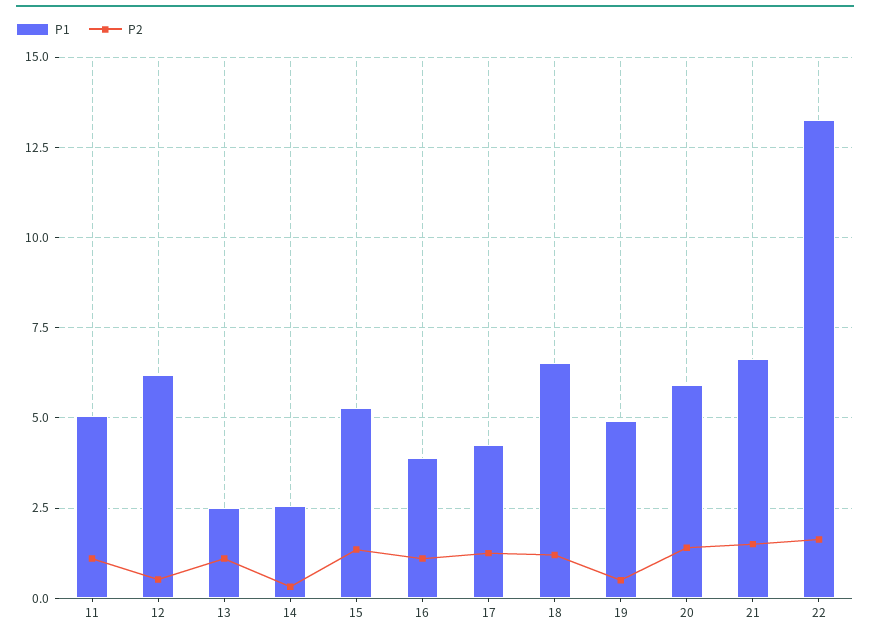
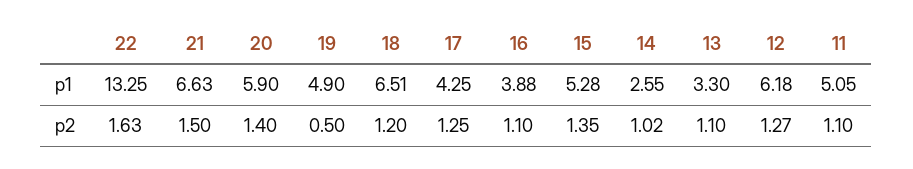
P2, 12: 0.5 -> 1.27
P1, 13: 2.5 -> 3.3
P2, 14: 0.25 -> 1.02

